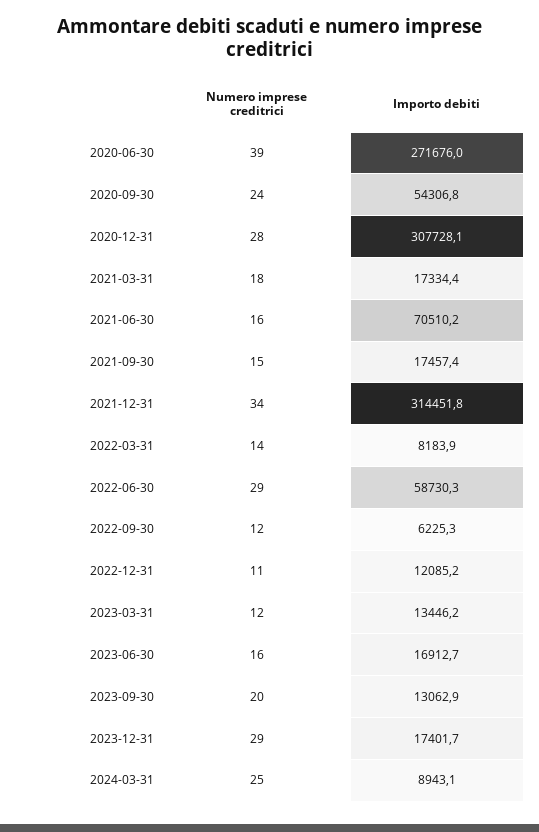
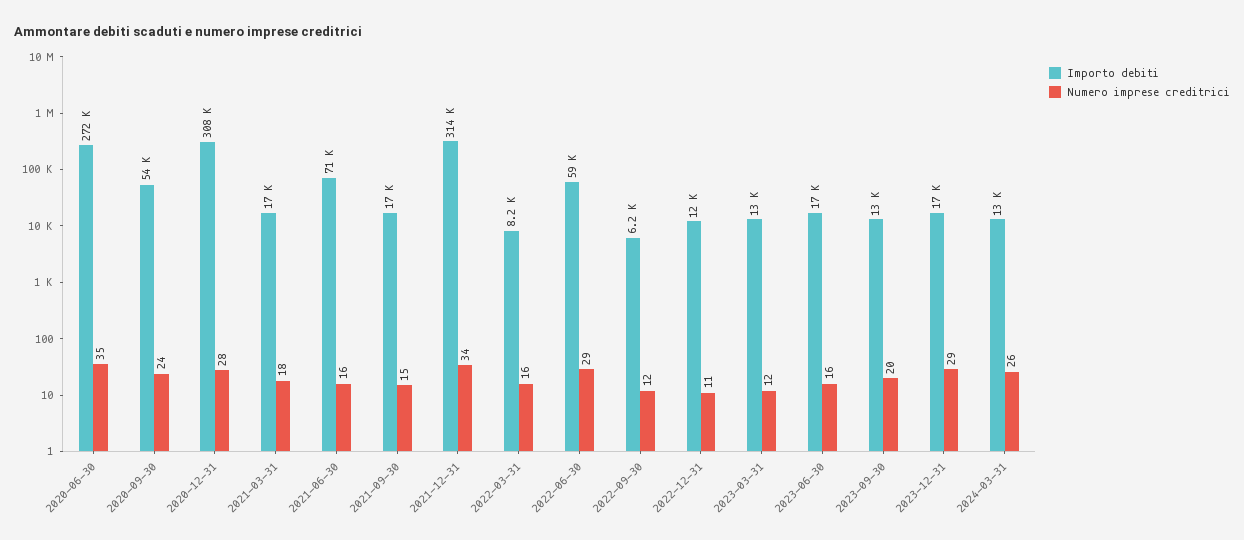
Numero imprese creditrici, 2020-06-30: 39 -> 35
Numero imprese creditrici, 2022-03-31: 14 -> 16
Numero imprese creditrici, 2024-03-31: 25 -> 26
Importo debiti, 2024-03-31: 8943.1 -> 13000

